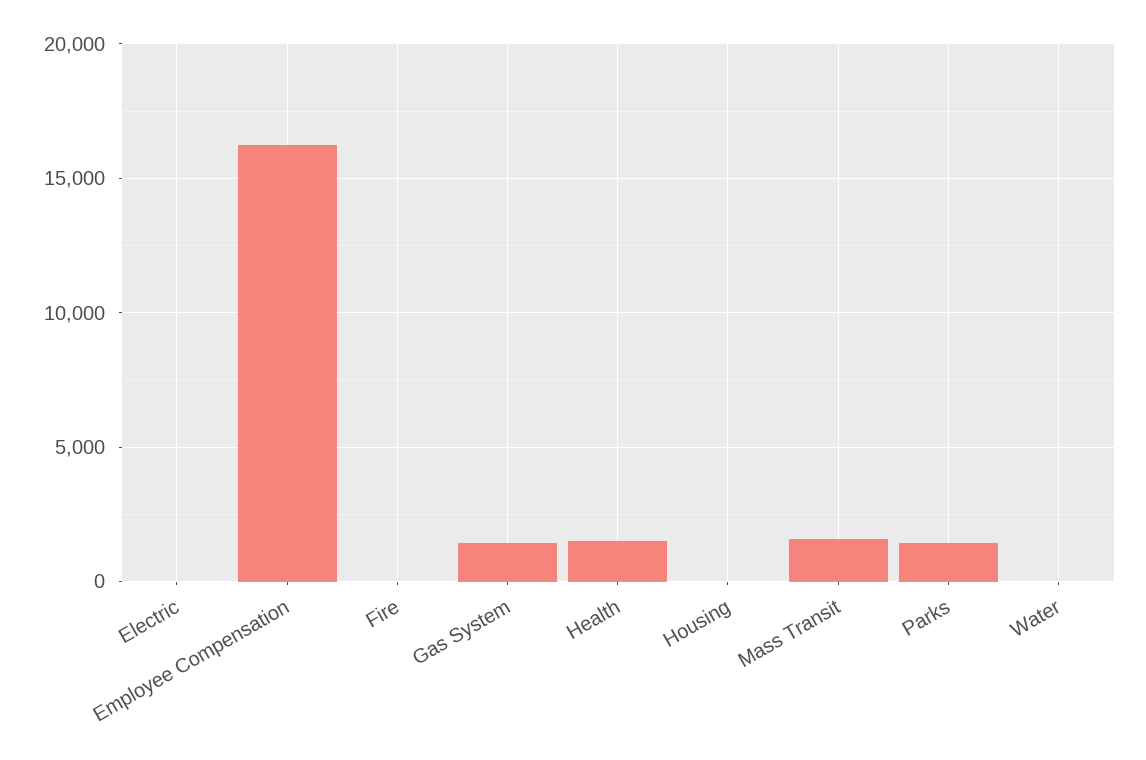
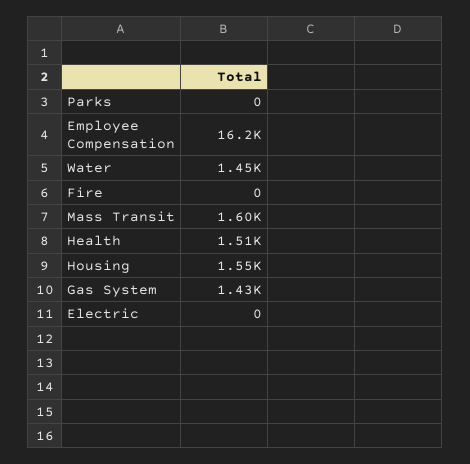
Housing: 0 -> 1550
Parks: 1500 -> 0
Water: 0 -> 1450

